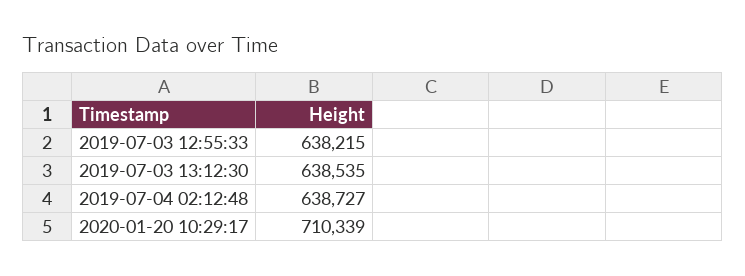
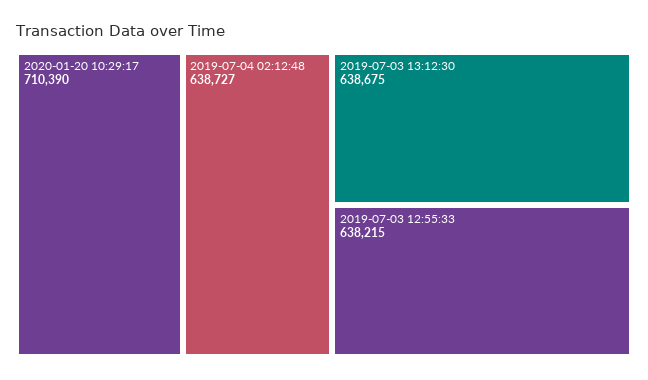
2019-07-03 13:12:30: 638535 -> 638675
2020-01-20 10:29:17: 710339 -> 710390

